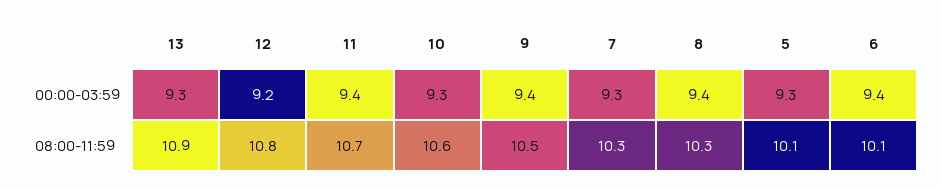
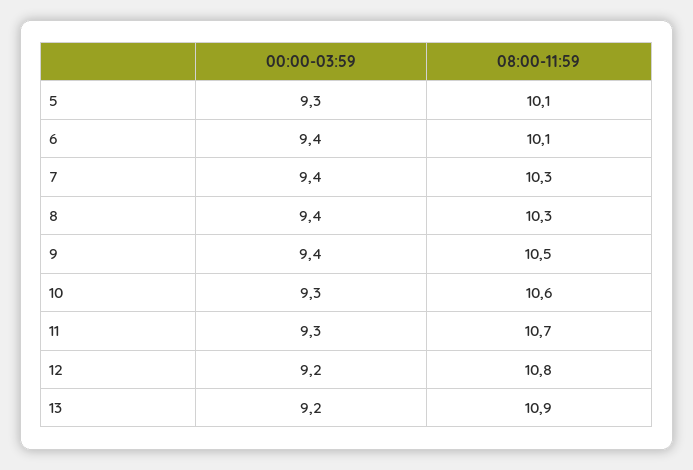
13, 00:00-03:59: 9.3 -> 9.2
11, 00:00-03:59: 9.4 -> 9.3
7, 00:00-03:59: 9.3 -> 9.4

